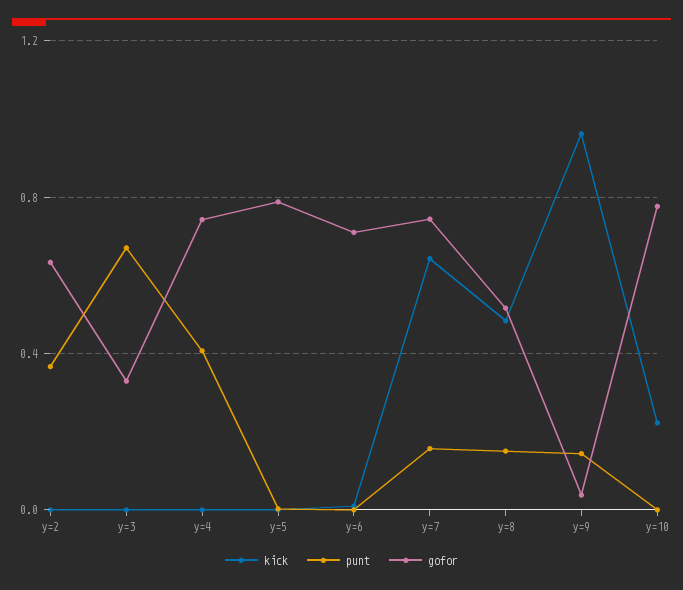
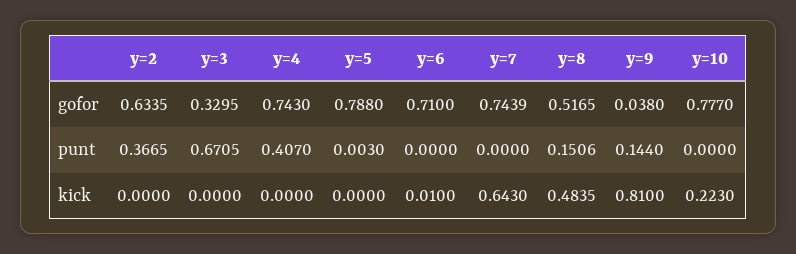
punt, y=7: 0.15 -> 0
kick, y=9: 0.95 -> 0.81

